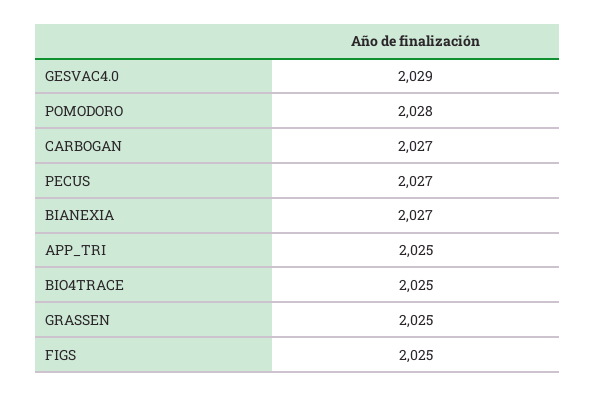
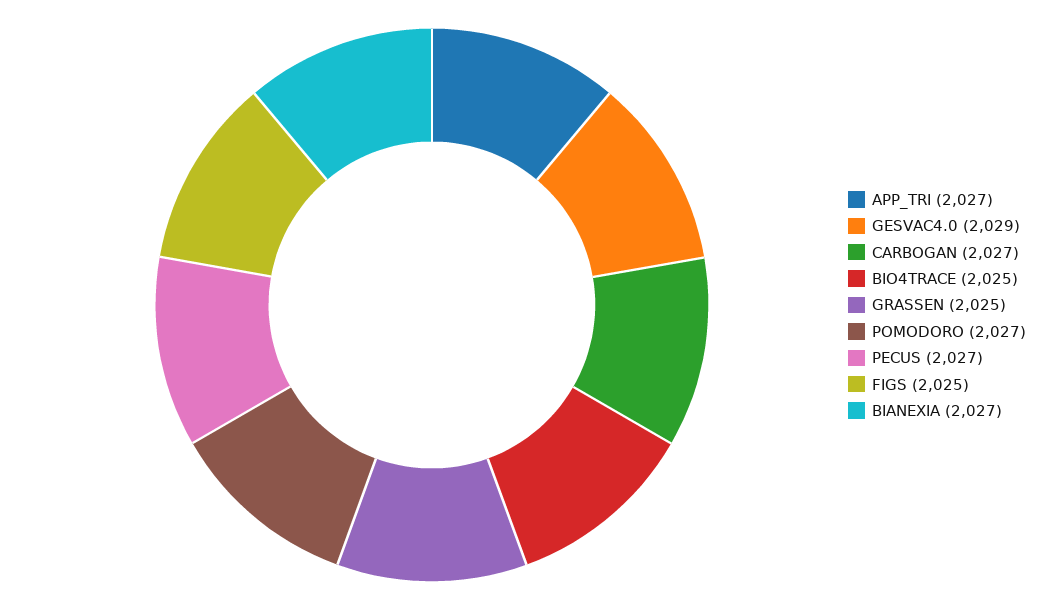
POMODORO: 2028 -> 2027
APP_TRI: 2025 -> 2027

